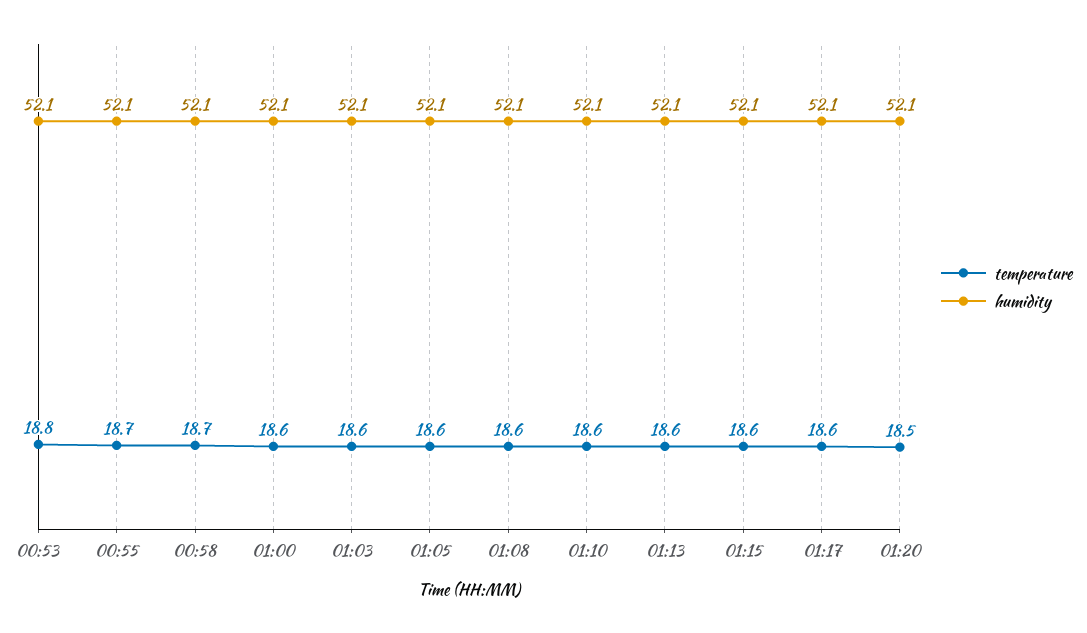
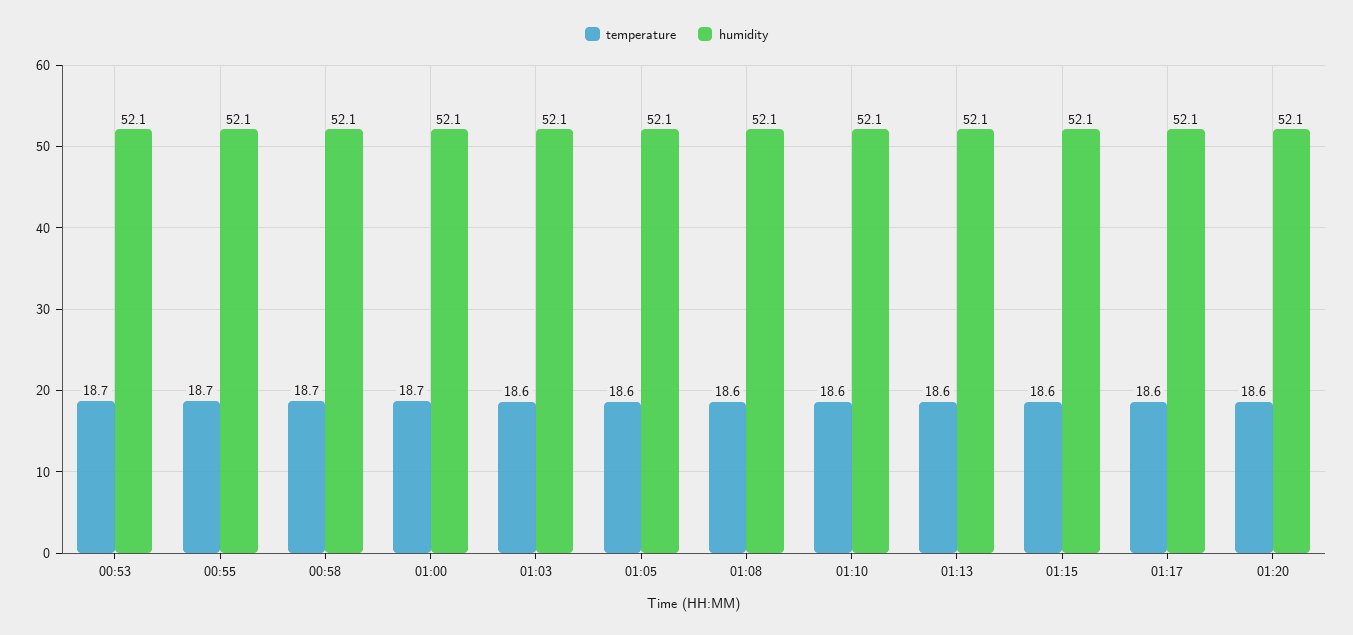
temperature, 00:53: 18.8 -> 18.7
temperature, 01:00: 18.6 -> 18.7
temperature, 01:20: 18.5 -> 18.6

